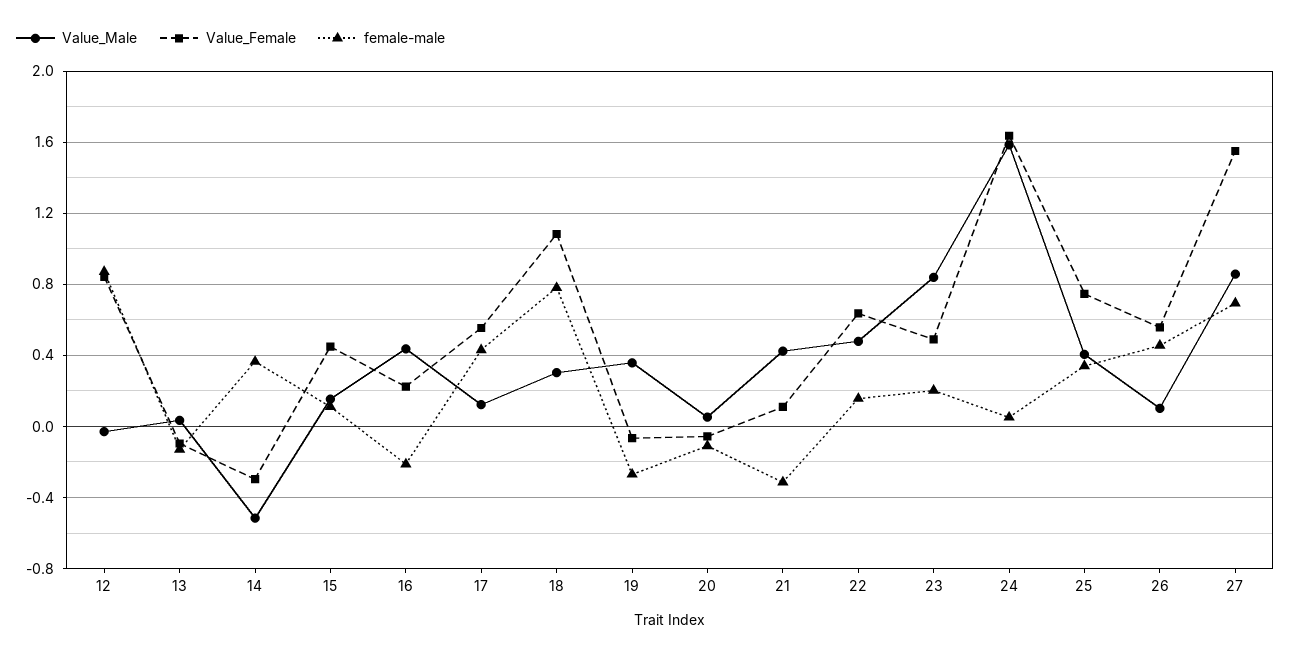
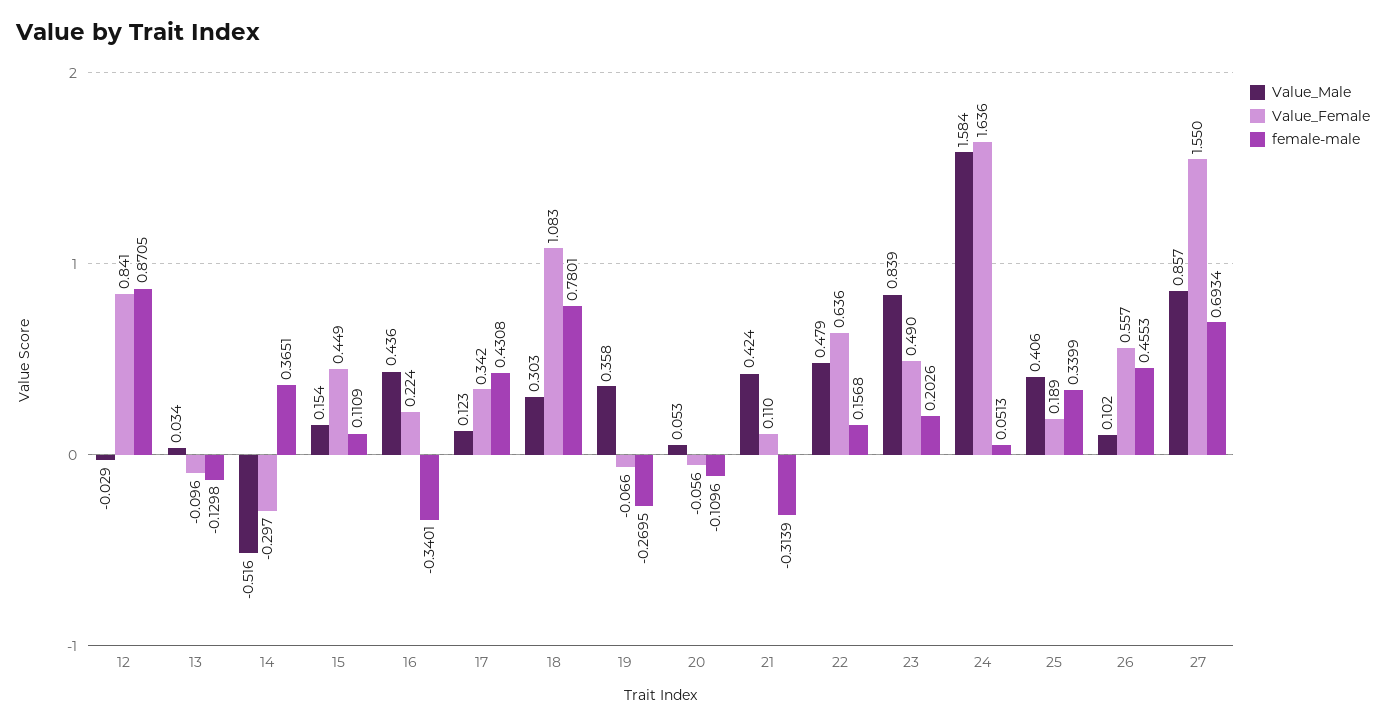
female-male, 16: -0.2 -> -0.3401
Value_Female, 17: 0.55 -> 0.342
Value_Female, 25: 0.75 -> 0.189

